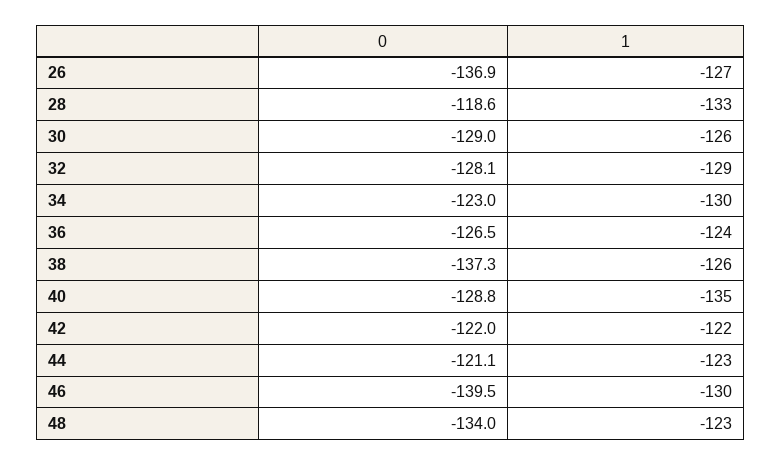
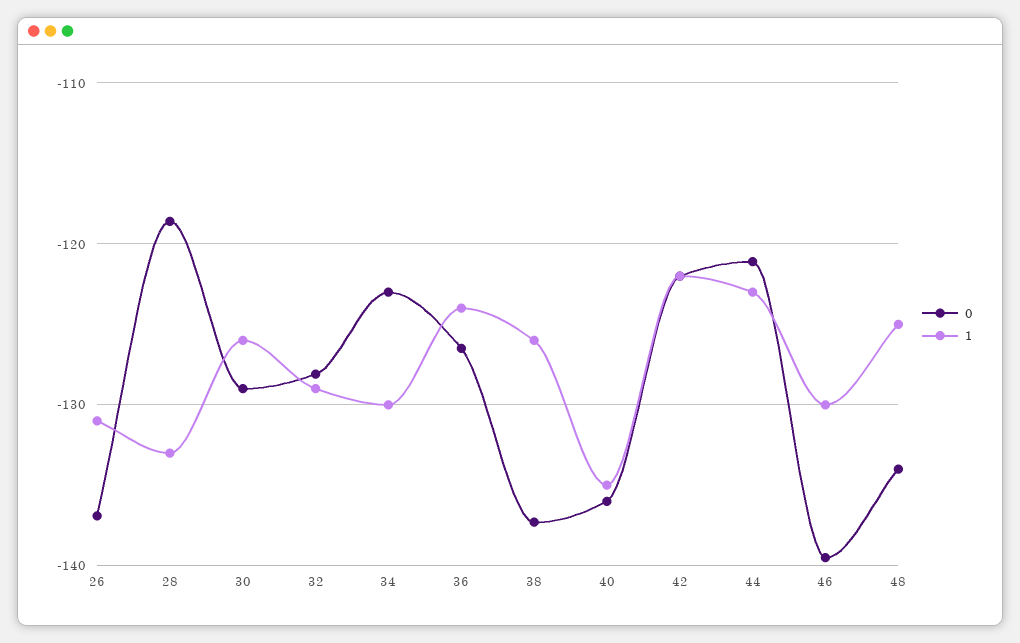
1, 26: -127 -> -131
0, 40: -128.8 -> -136
1, 48: -123 -> -125

